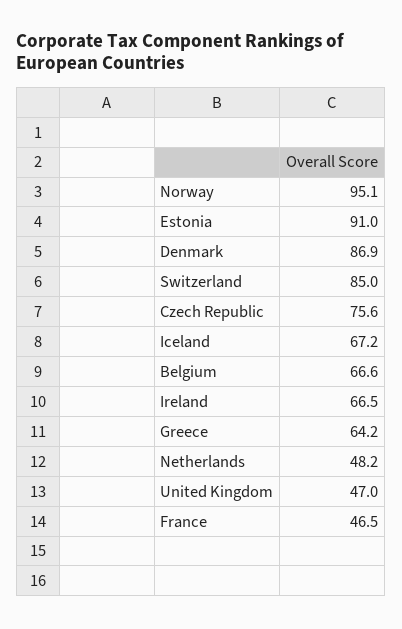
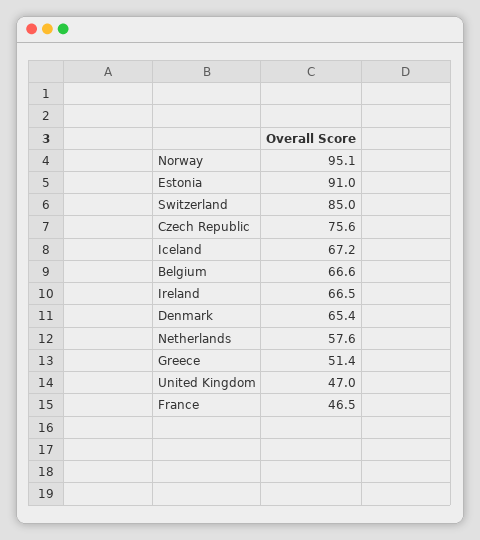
Denmark: 86.9 -> 65.4
Greece: 64.2 -> 51.4
Netherlands: 48.2 -> 57.6

